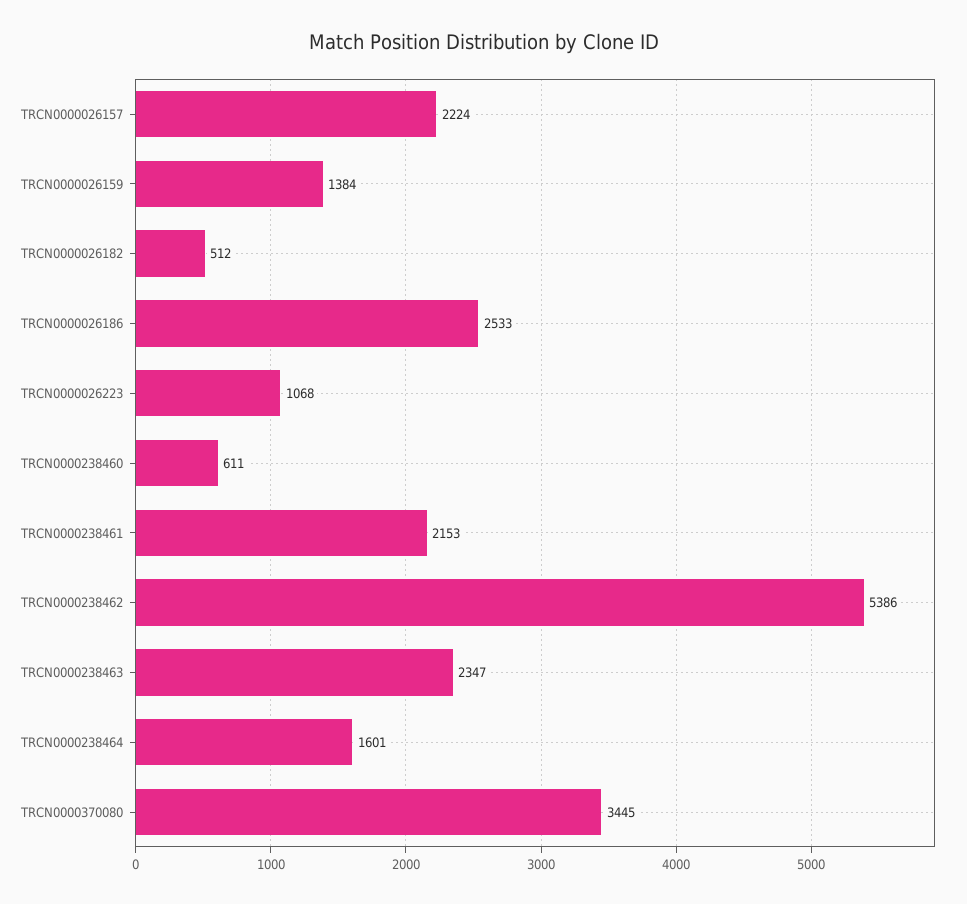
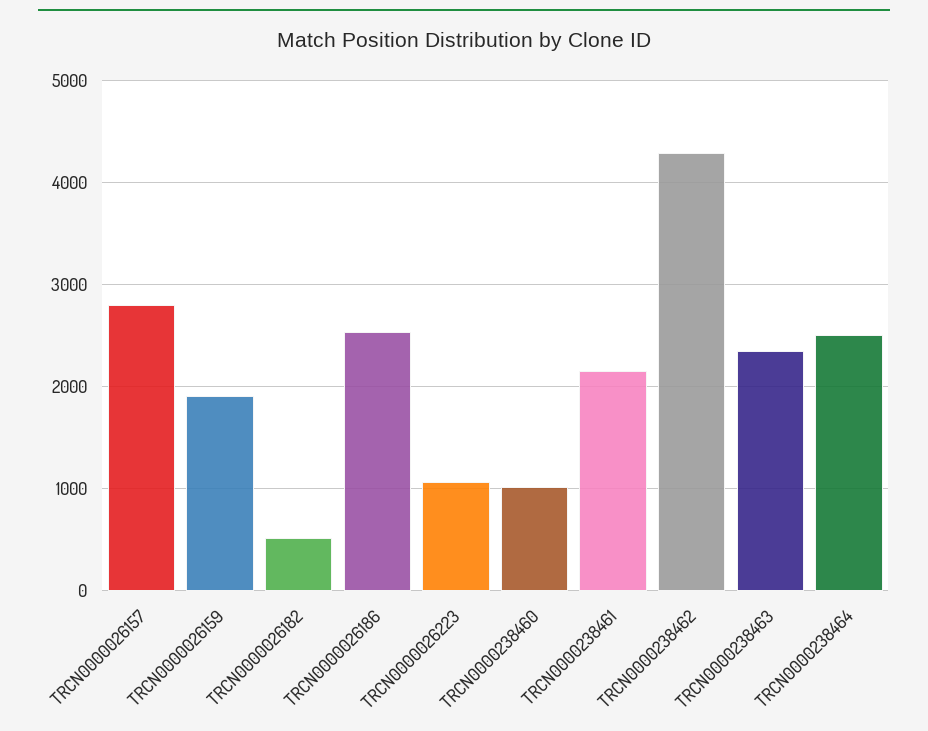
TRCN0000026157: 2224 -> 2800
TRCN0000026159: 1384 -> 1900
TRCN0000238460: 611 -> 1000
TRCN0000238462: 5386 -> 4300
TRCN0000238464: 1601 -> 2500
TRCN0000370080: 3445 -> none

